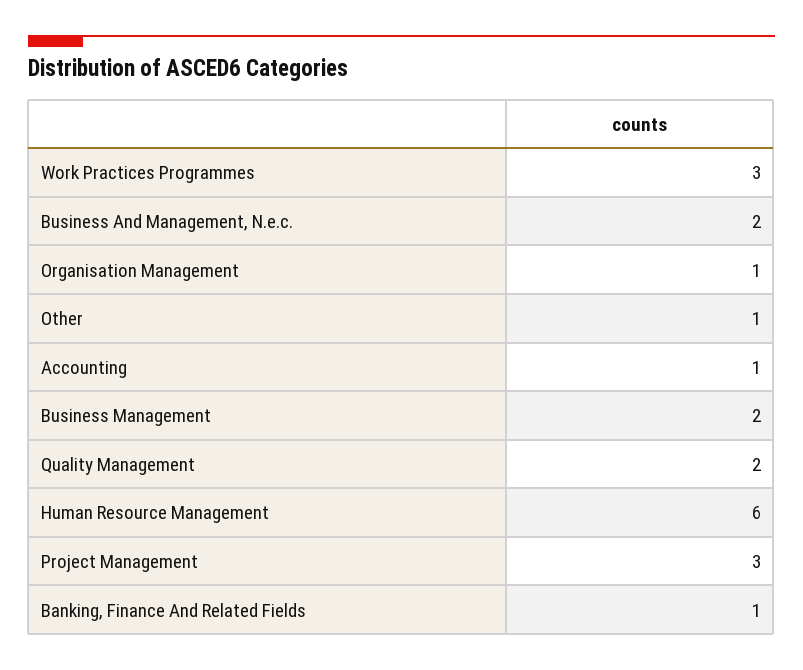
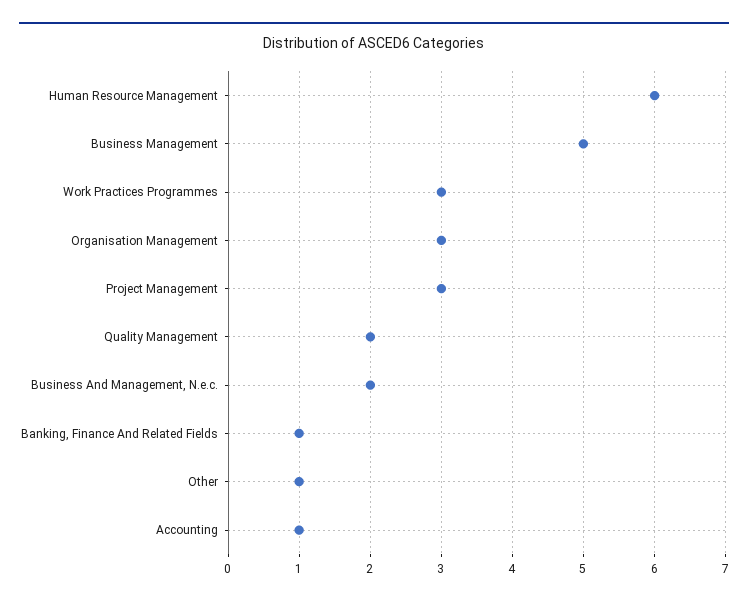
Organisation Management: 1 -> 3
Business Management: 2 -> 5

